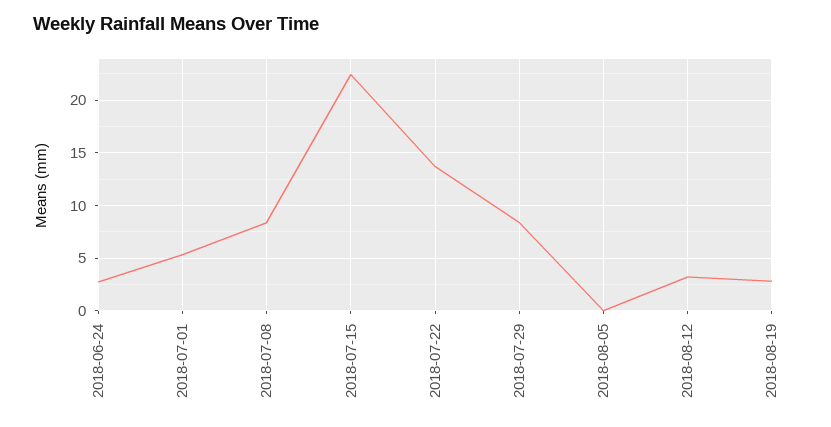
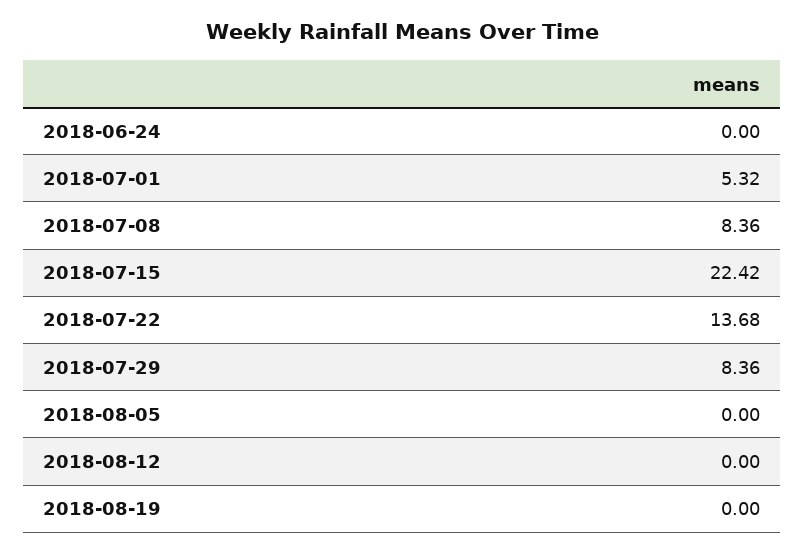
2018-06-24: 3 -> 0
2018-08-12: 3 -> 0
2018-08-19: 3 -> 0

